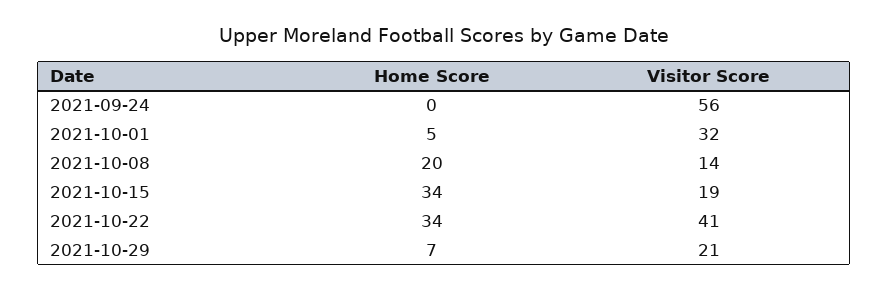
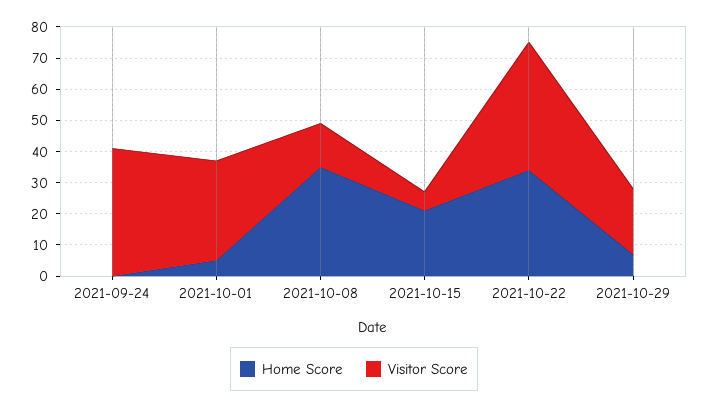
Visitor Score, 2021-09-24: 56 -> 40
Home Score, 2021-10-08: 20 -> 35
Home Score, 2021-10-15: 34 -> 20
Visitor Score, 2021-10-15: 19 -> 5

